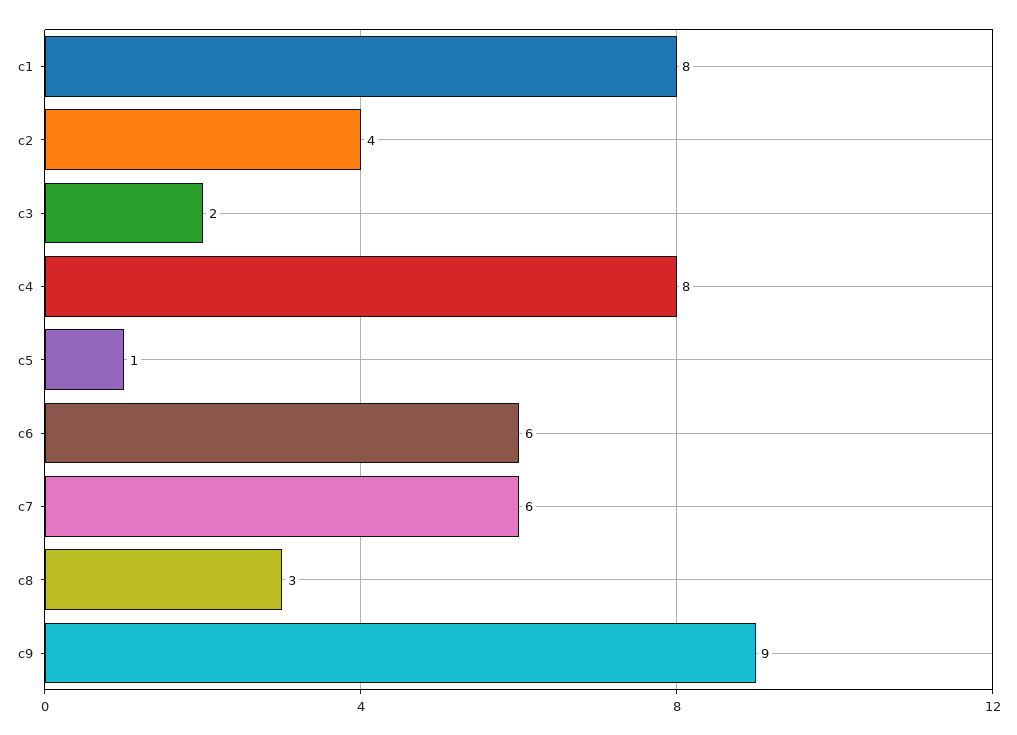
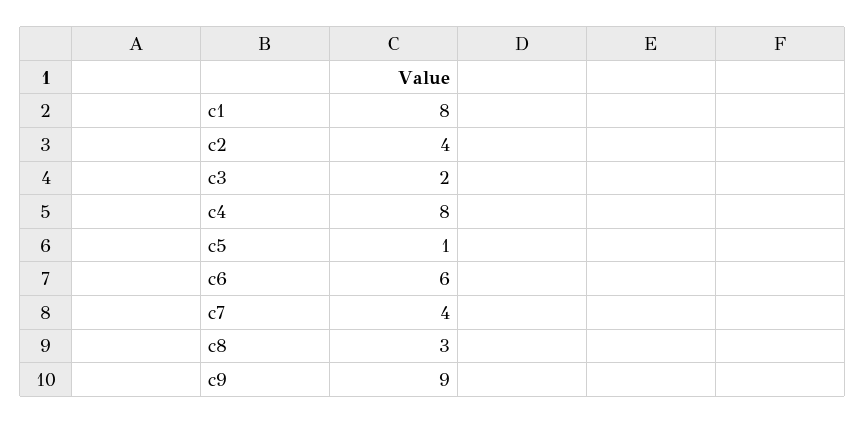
c7: 6 -> 4

